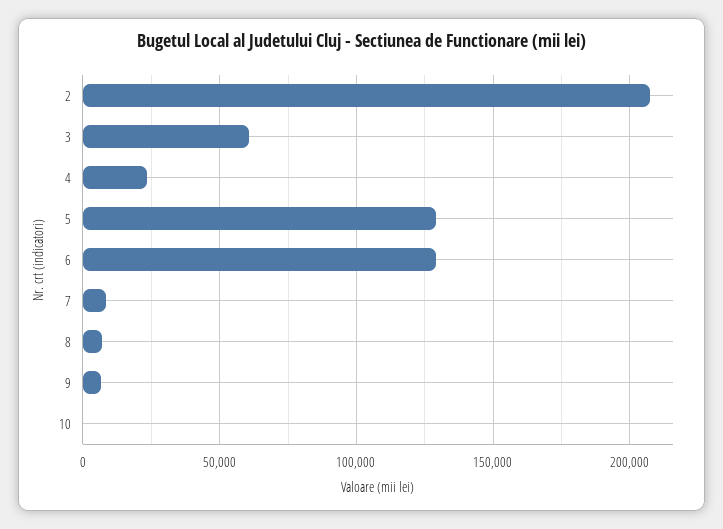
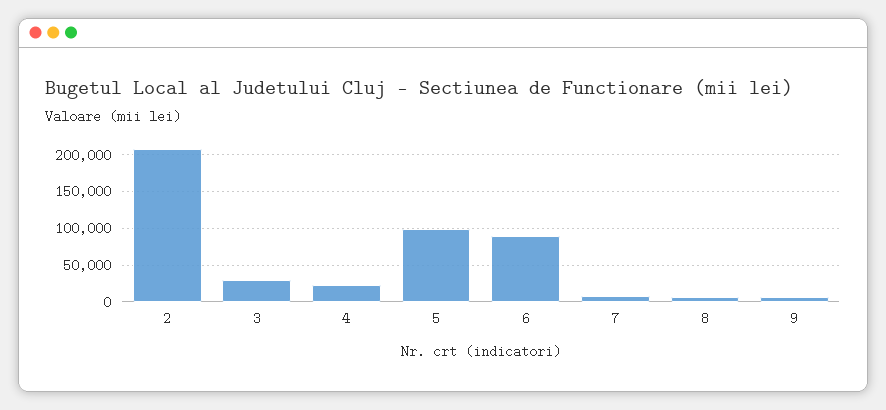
3: 60000 -> 30000
5: 130000 -> 100000
6: 130000 -> 90000
10: 0 -> none

